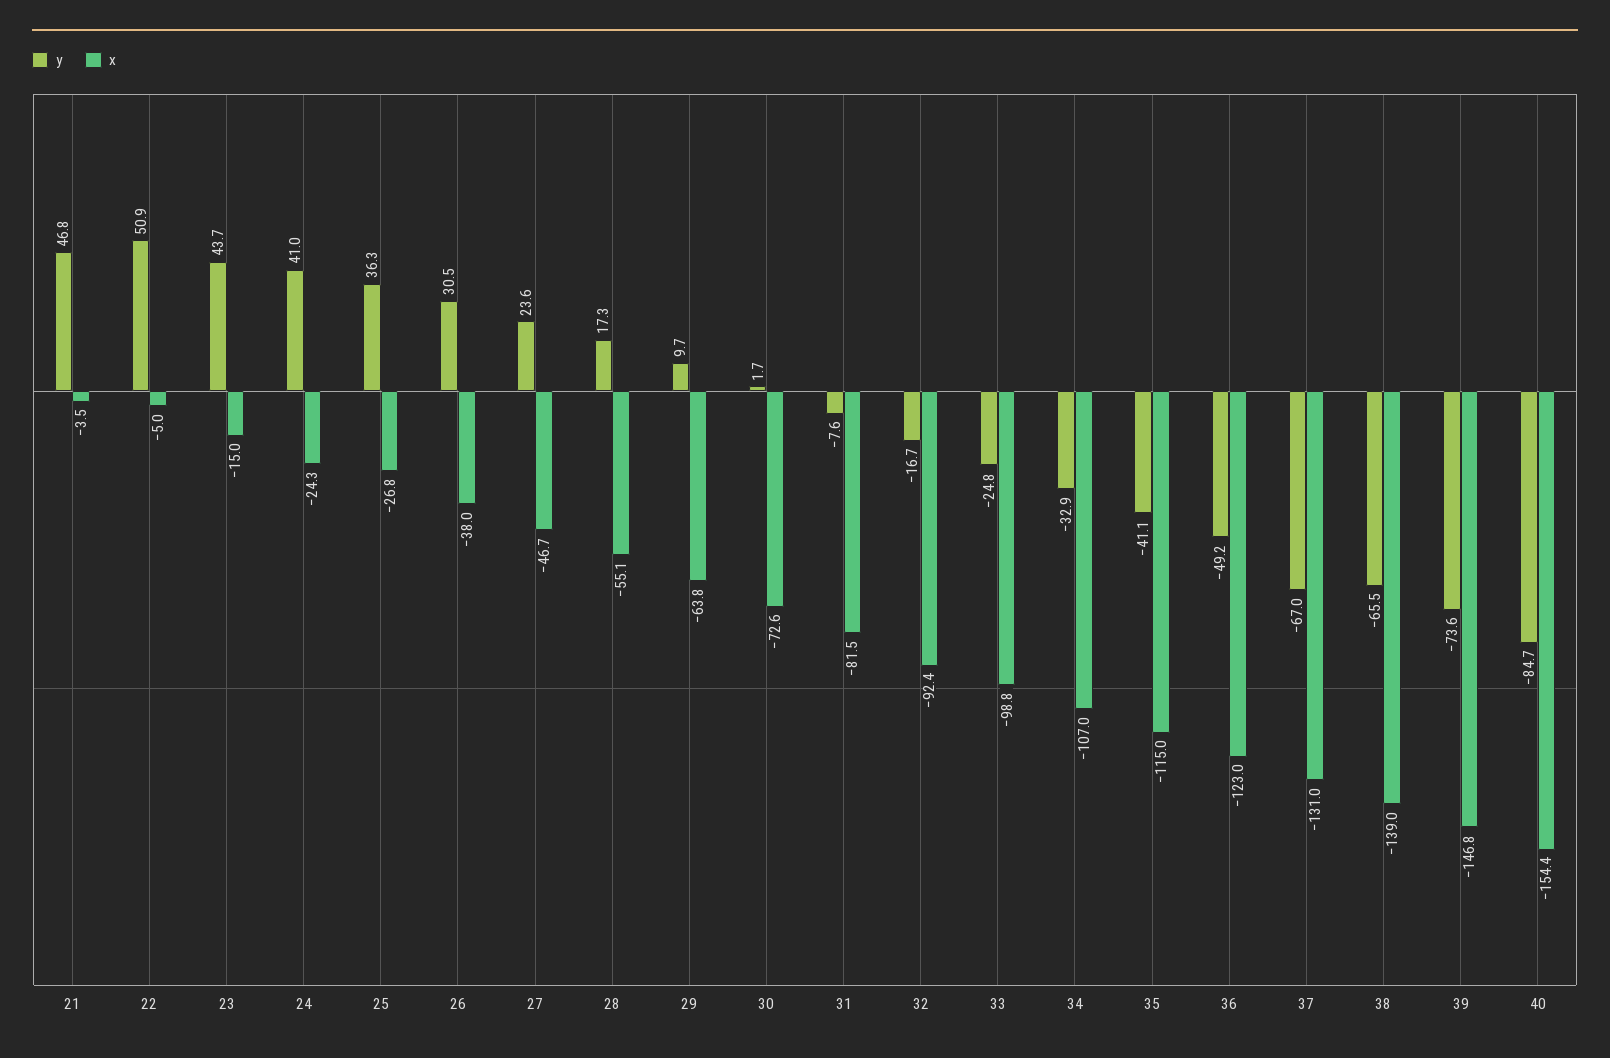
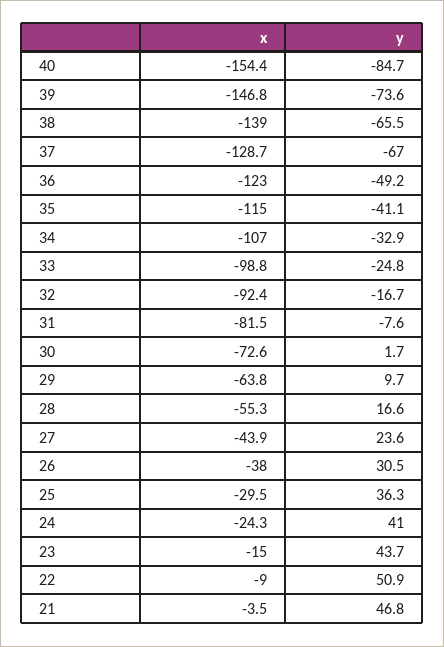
x, 22: -5 -> -9
x, 25: -26.8 -> -29.5
x, 27: -46.7 -> -43.9
y, 28: 17.3 -> 16.6
x, 28: -55.1 -> -55.3
x, 37: -131 -> -128.7

